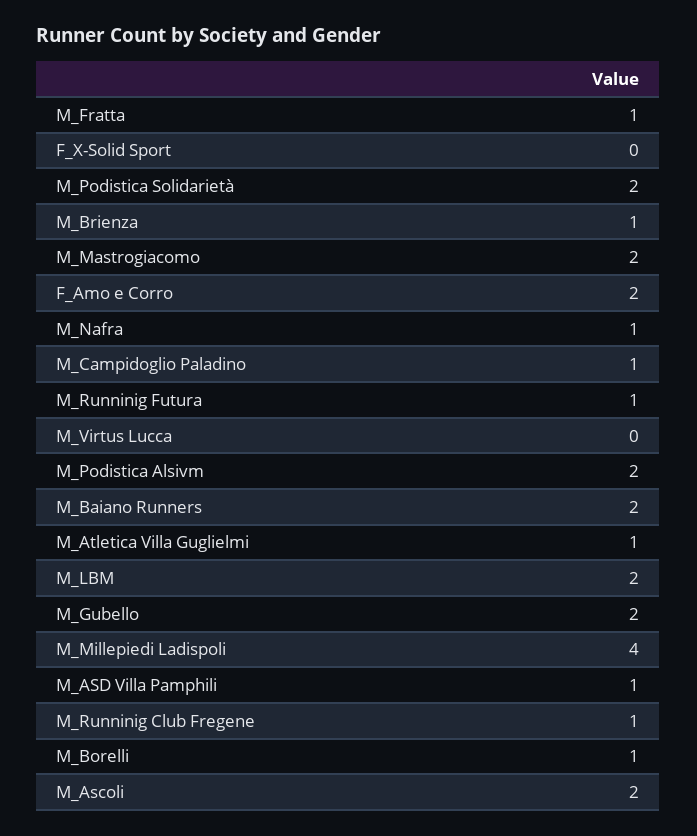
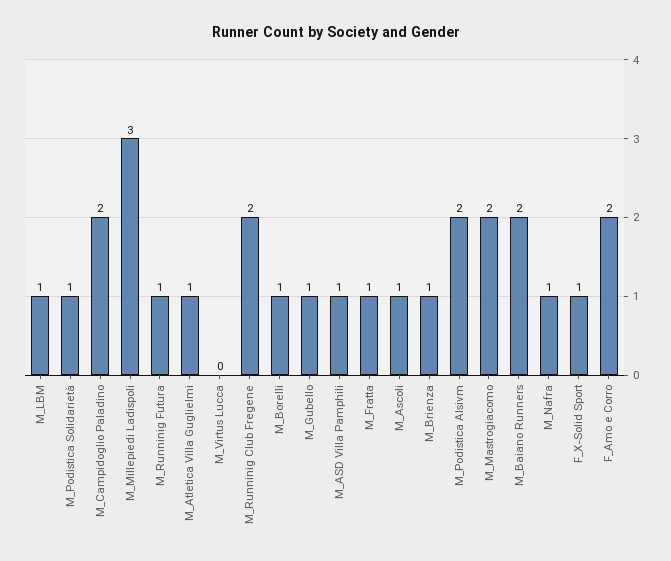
F_X-Solid Sport: 0 -> 1
M_Podistica Solidarietà: 2 -> 1
M_Campidoglio Paladino: 1 -> 2
M_LBM: 2 -> 1
M_Gubello: 2 -> 1
M_Millepiedi Ladispoli: 4 -> 3
M_Runninig Club Fregene: 1 -> 2
M_Ascoli: 2 -> 1

